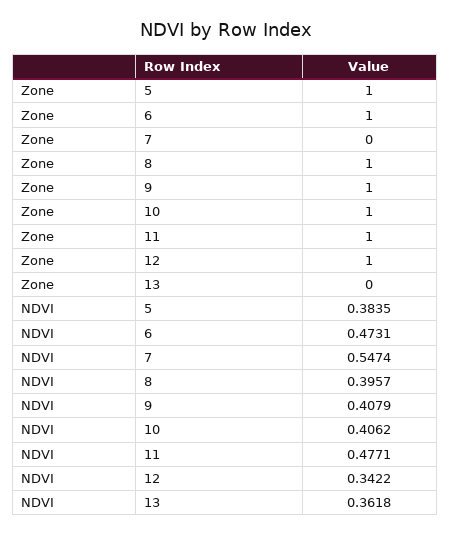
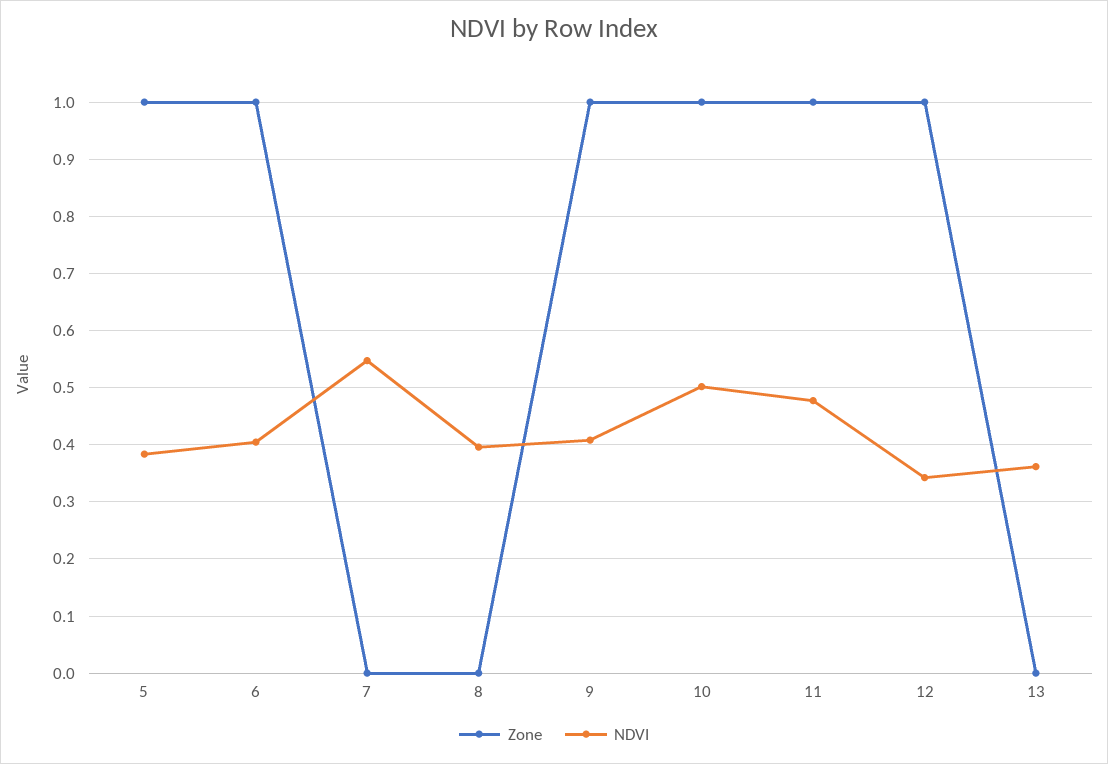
Zone, 8: 1 -> 0
NDVI, 6: 0.4731 -> 0.4
NDVI, 10: 0.4062 -> 0.5

